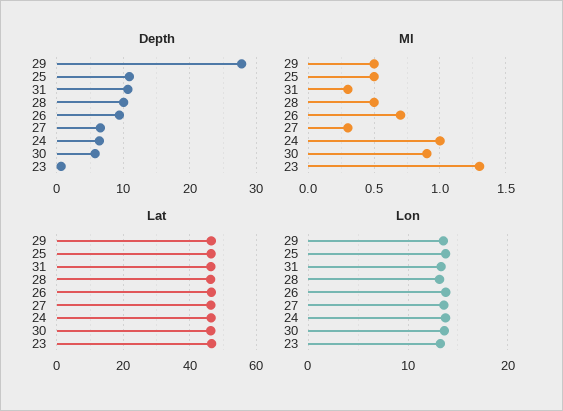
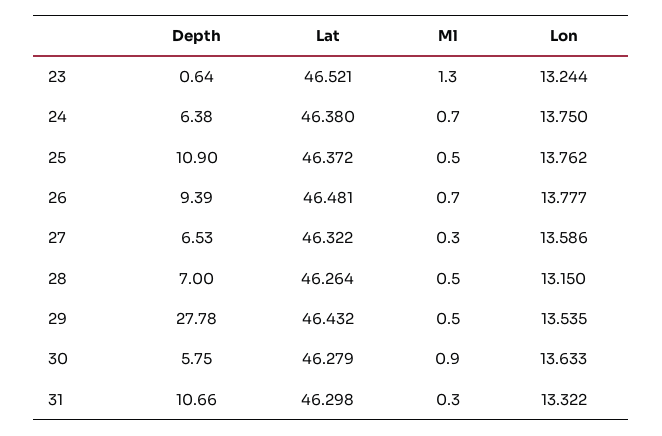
Depth, 28: 10 -> 7
Ml, 24: 1 -> 0.7

